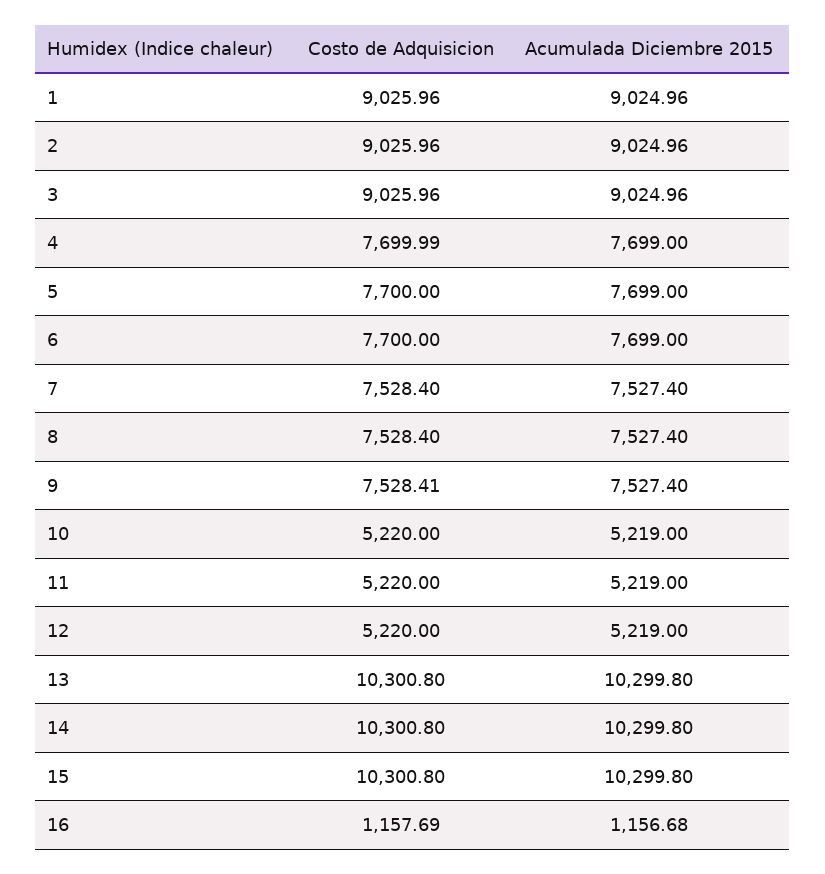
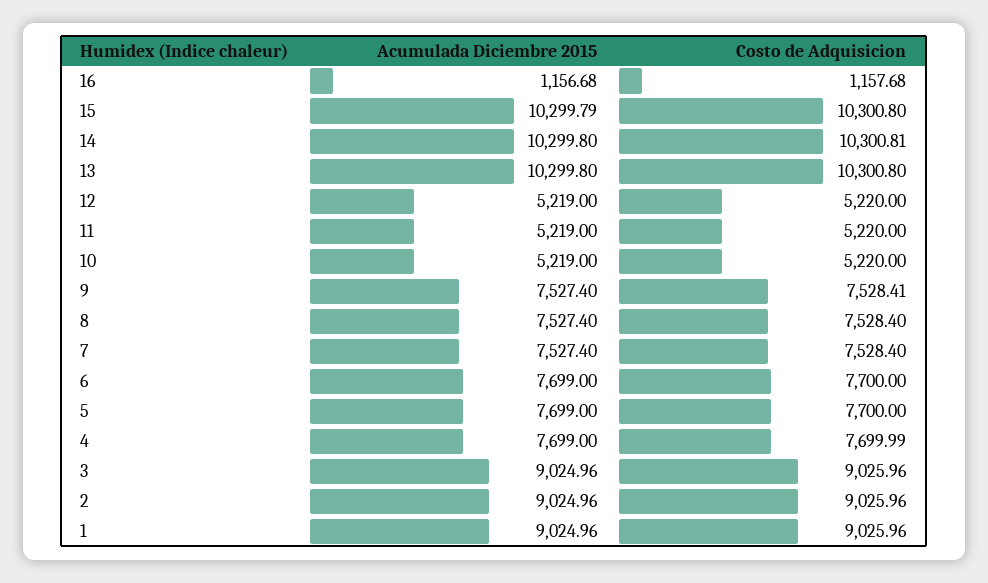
Costo de Adquisicion, 14: 10300.8 -> 10300.81
Acumulada Diciembre 2015, 15: 10299.8 -> 10299.79
Costo de Adquisicion, 16: 1157.69 -> 1157.68

